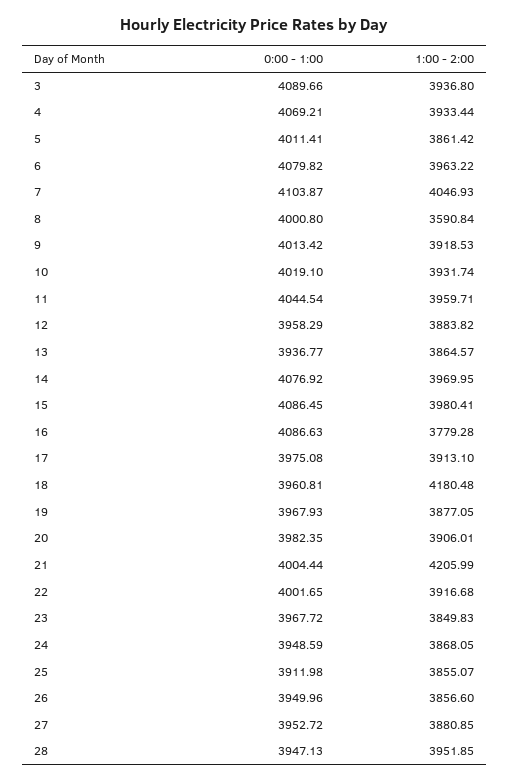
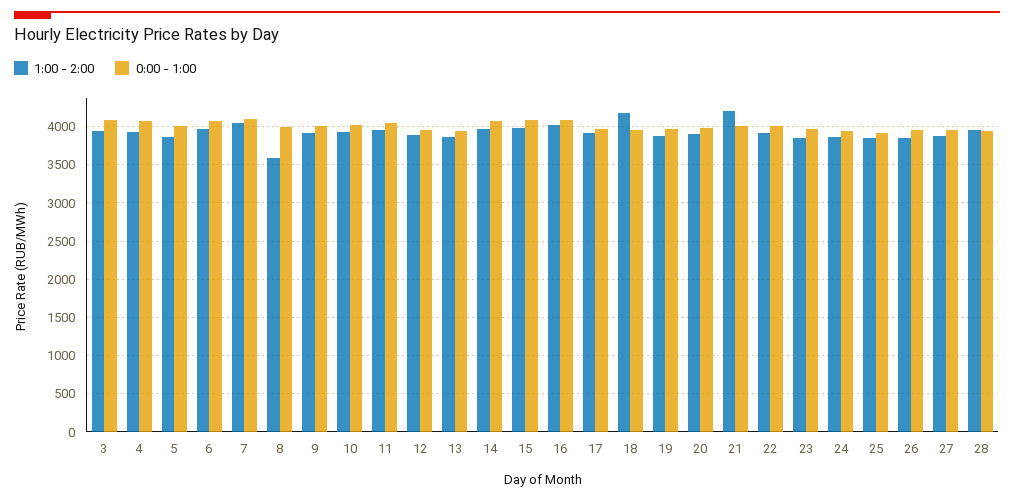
1:00 - 2:00, 16: 3779.28 -> 4000

